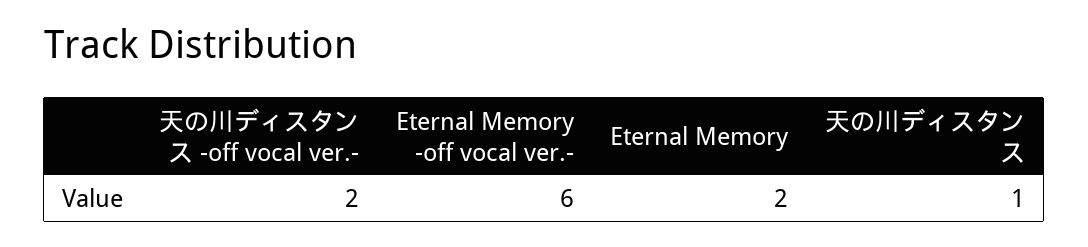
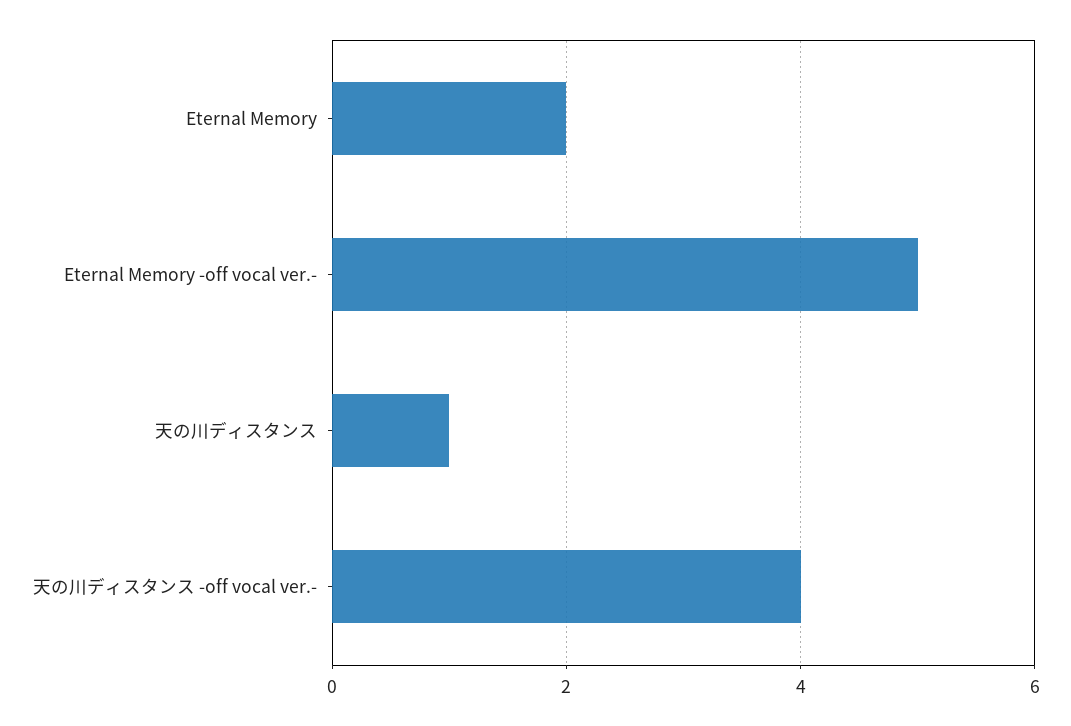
天の川ディスタンス -off vocal ver.-: 2 -> 4
Eternal Memory -off vocal ver.-: 6 -> 5

